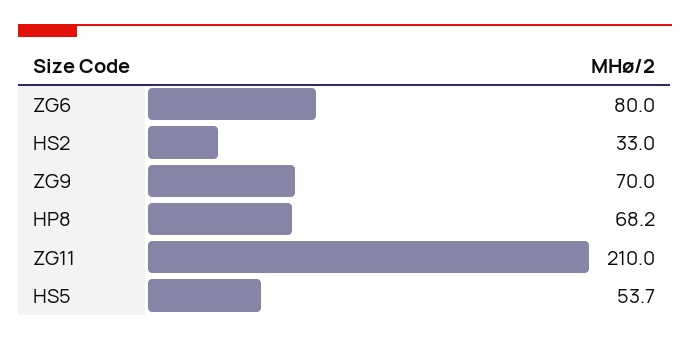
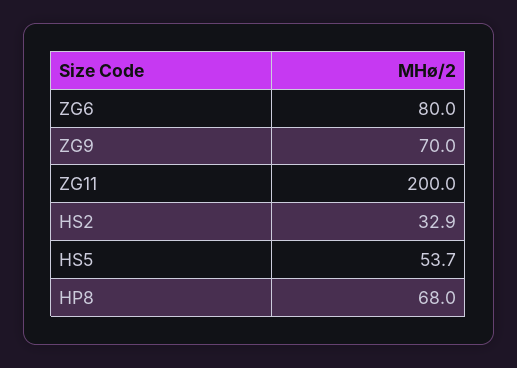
HS2: 33 -> 32.9
HP8: 68.2 -> 68
ZG11: 210 -> 200

